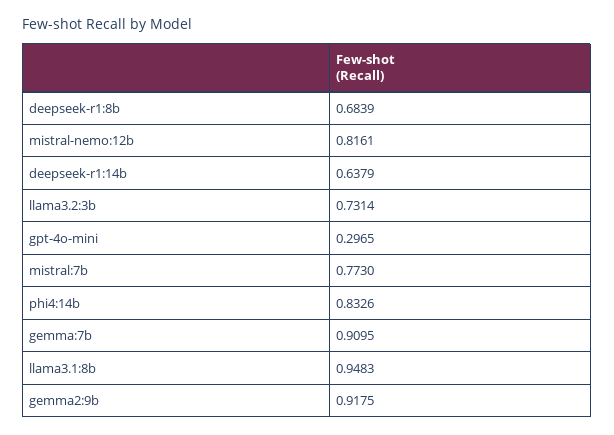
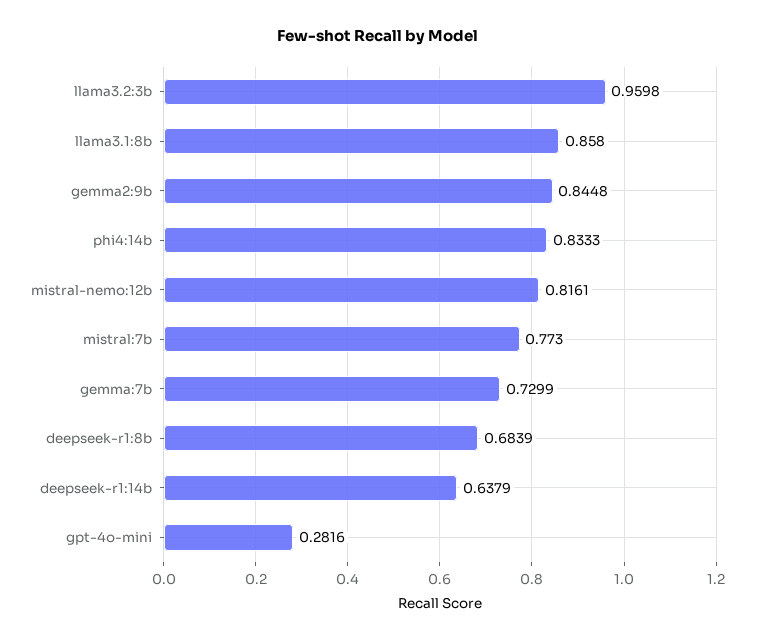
llama3.2:3b: 0.7314 -> 0.9598
gpt-4o-mini: 0.2965 -> 0.2816
phi4:14b: 0.8326 -> 0.8333
gemma:7b: 0.9095 -> 0.7299
llama3.1:8b: 0.9483 -> 0.858
gemma2:9b: 0.9175 -> 0.8448

